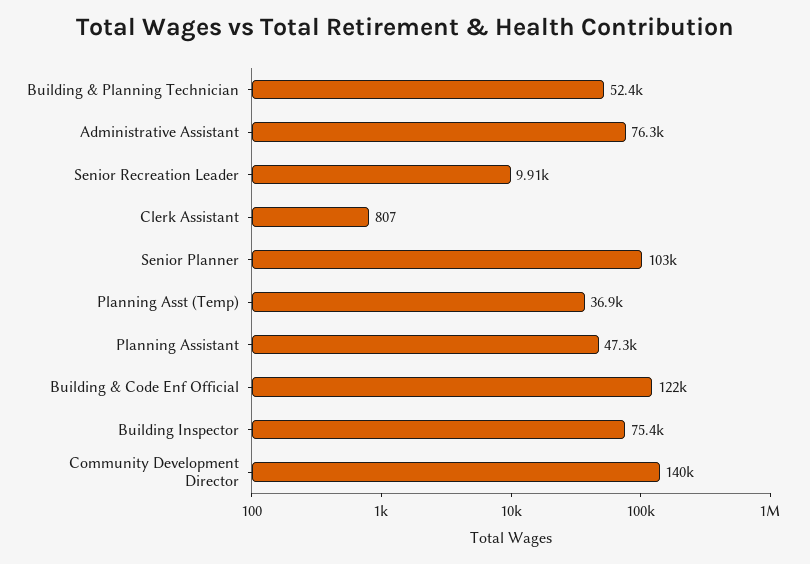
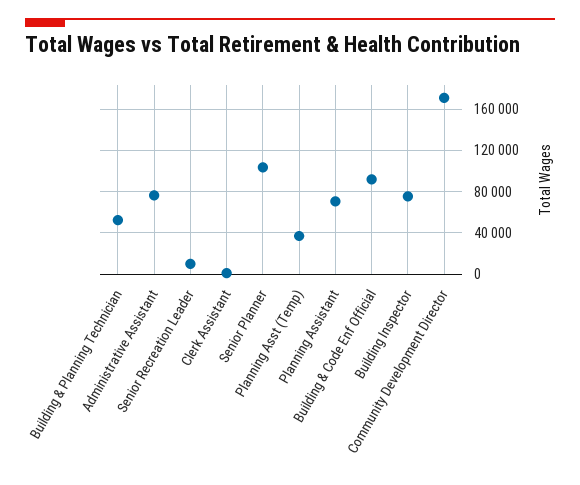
Planning Assistant: 47300 -> 70000
Building & Code Enf Official: 122000 -> 90000
Community Development Director: 140000 -> 170000

